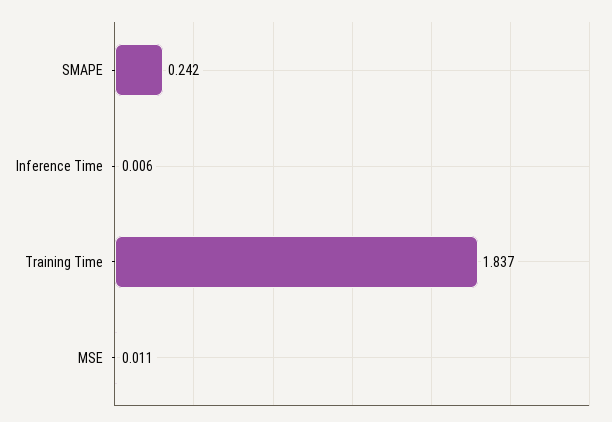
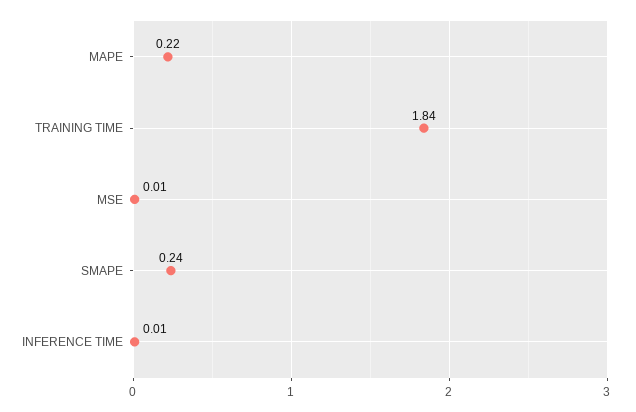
MAPE: none -> 0.22

